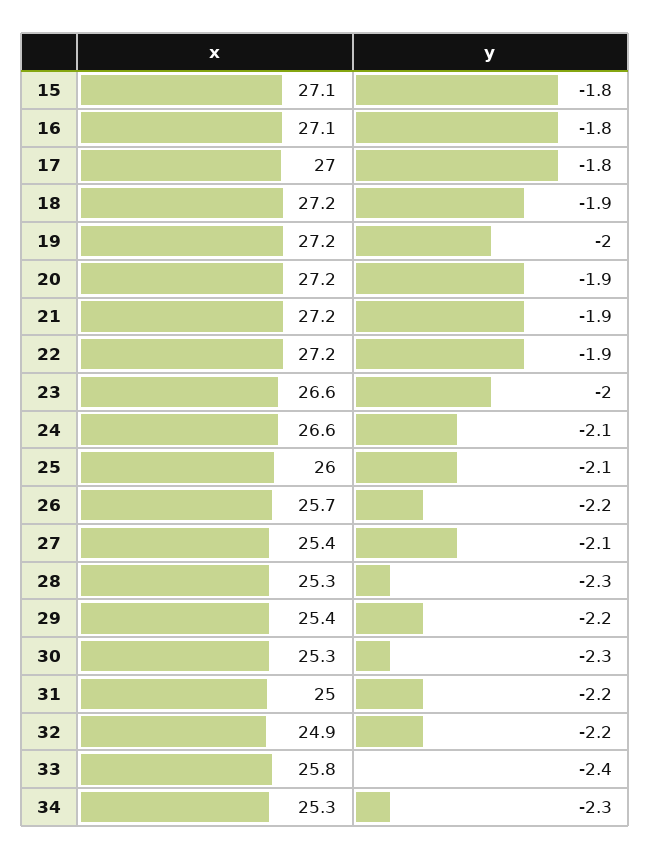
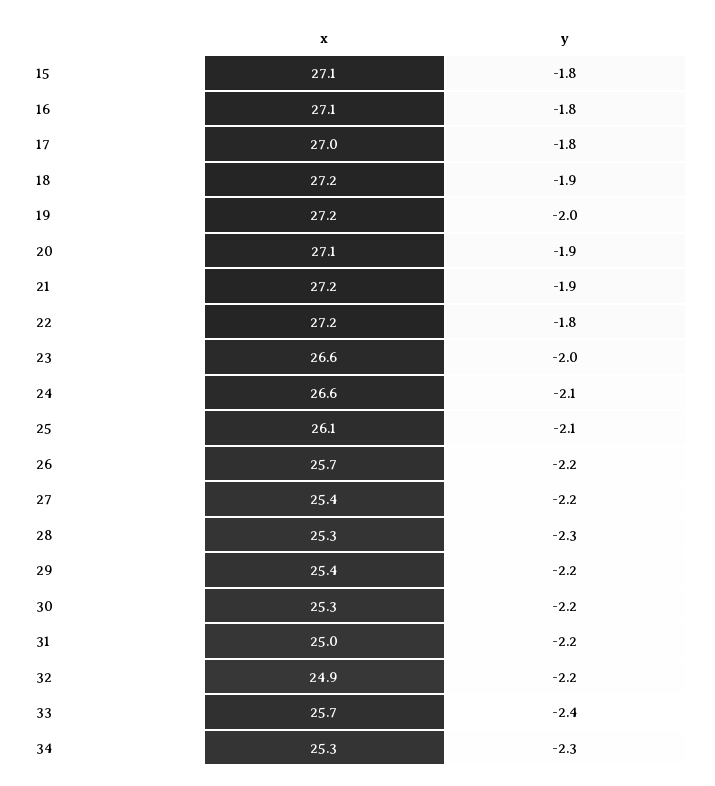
x, 20: 27.2 -> 27.1
y, 22: -1.9 -> -1.8
x, 25: 26 -> 26.1
y, 27: -2.1 -> -2.2
y, 30: -2.3 -> -2.2
x, 33: 25.8 -> 25.7

